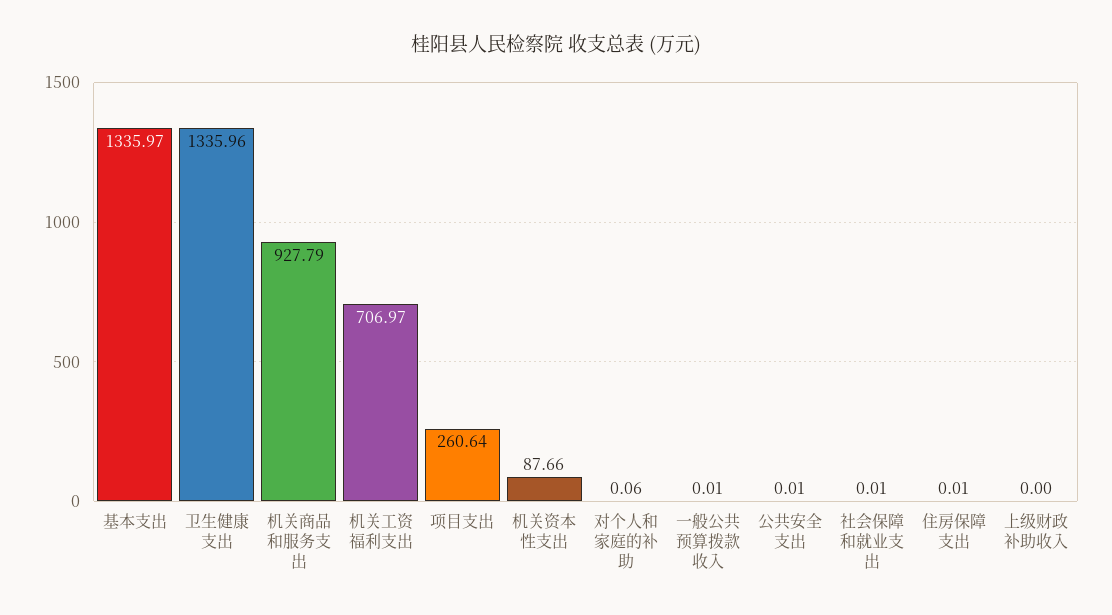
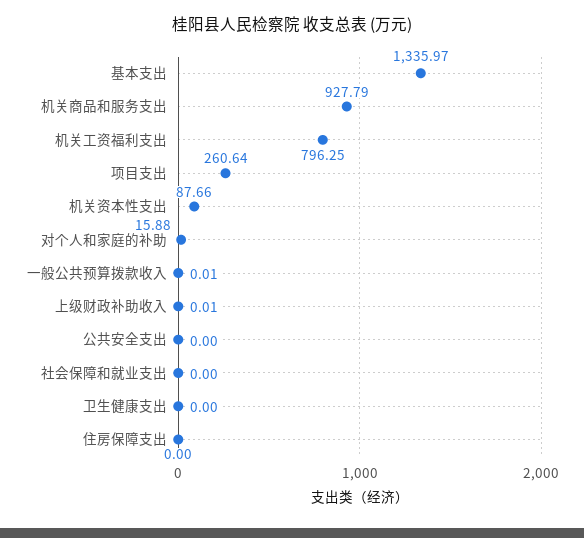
卫生健康支出: 1335.96 -> 0
机关工资福利支出: 706.97 -> 796.25
对个人和家庭的补助: 0.06 -> 15.88
公共安全支出: 0.01 -> 0
社会保障和就业支出: 0.01 -> 0
住房保障支出: 0.01 -> 0
上级财政补助收入: 0 -> 0.01

